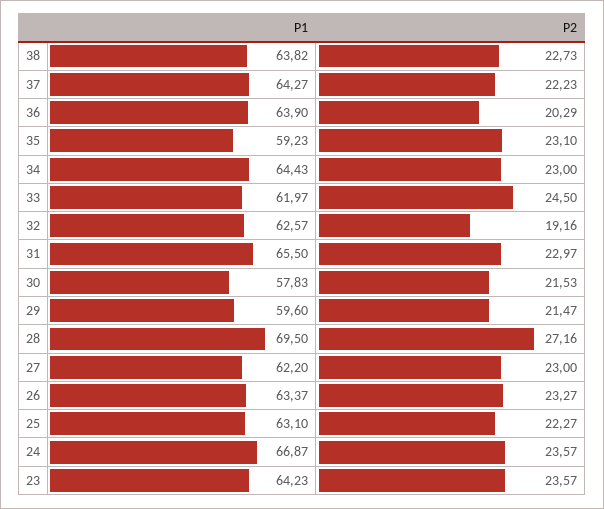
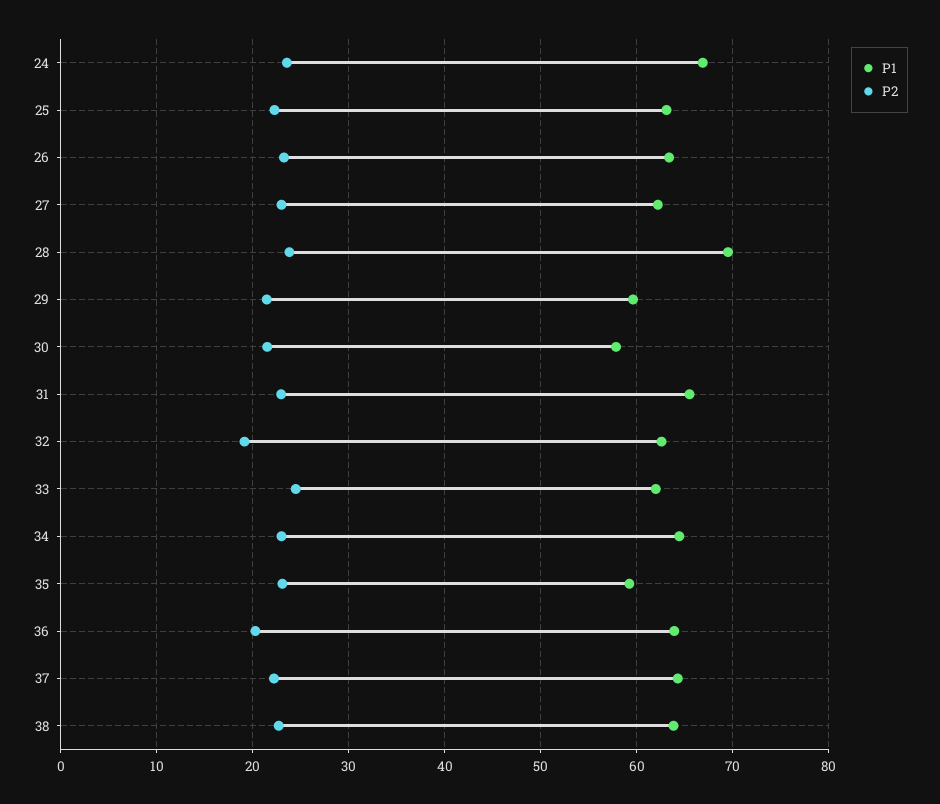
P2, 28: 27.16 -> 24
P1, 23: 64.23 -> none
P2, 23: 23.57 -> none

